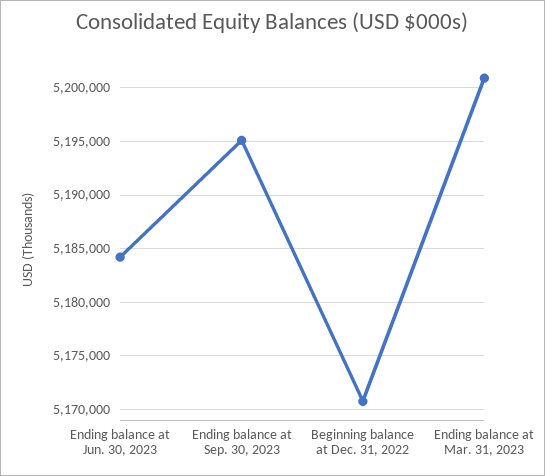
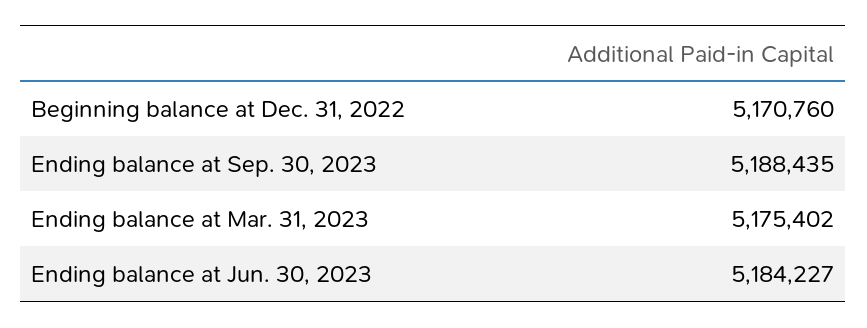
Ending balance at Sep. 30, 2023: 5195000 -> 5188435
Ending balance at Mar. 31, 2023: 5201000 -> 5175402

